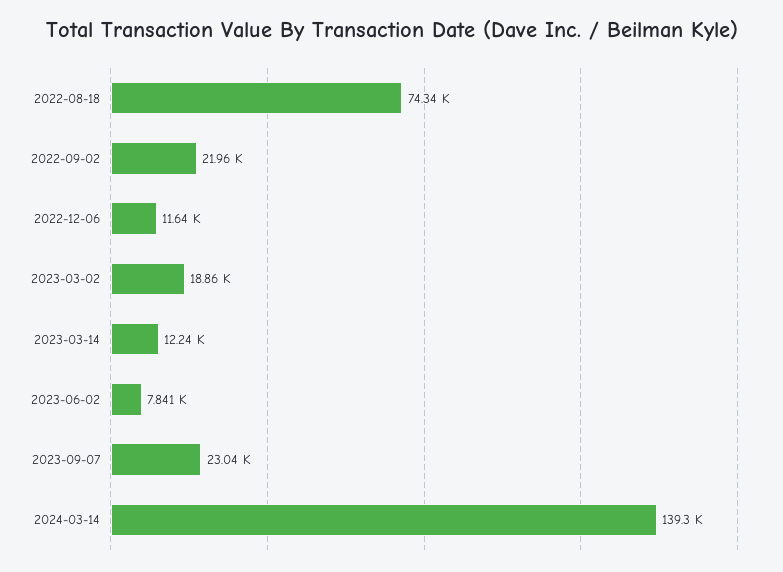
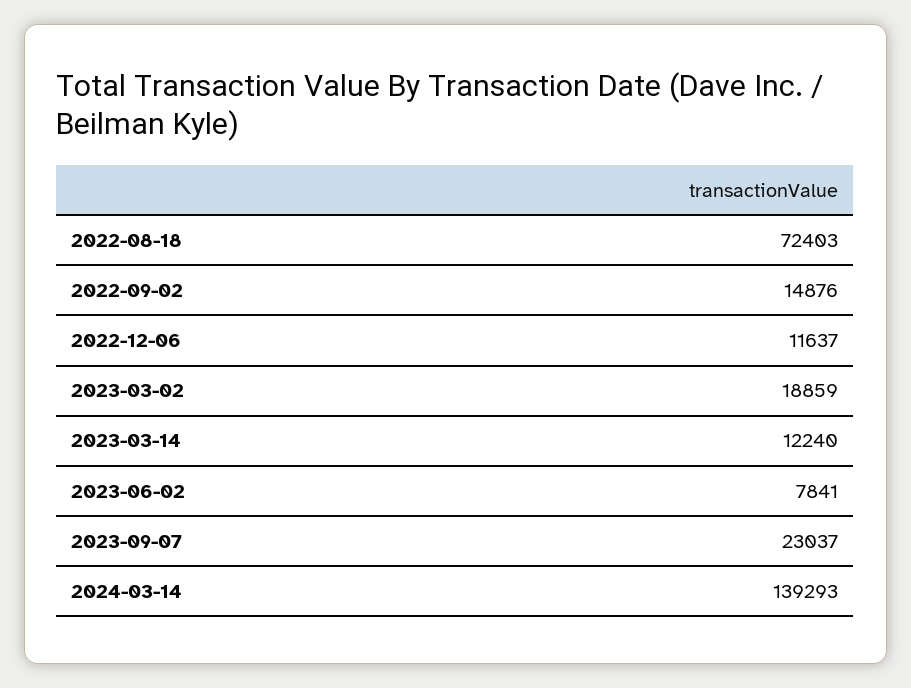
2022-08-18: 74340 -> 72403
2022-09-02: 21960 -> 14876

